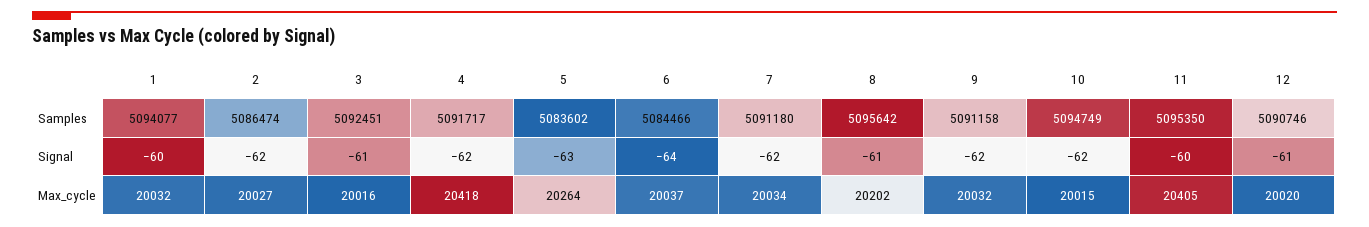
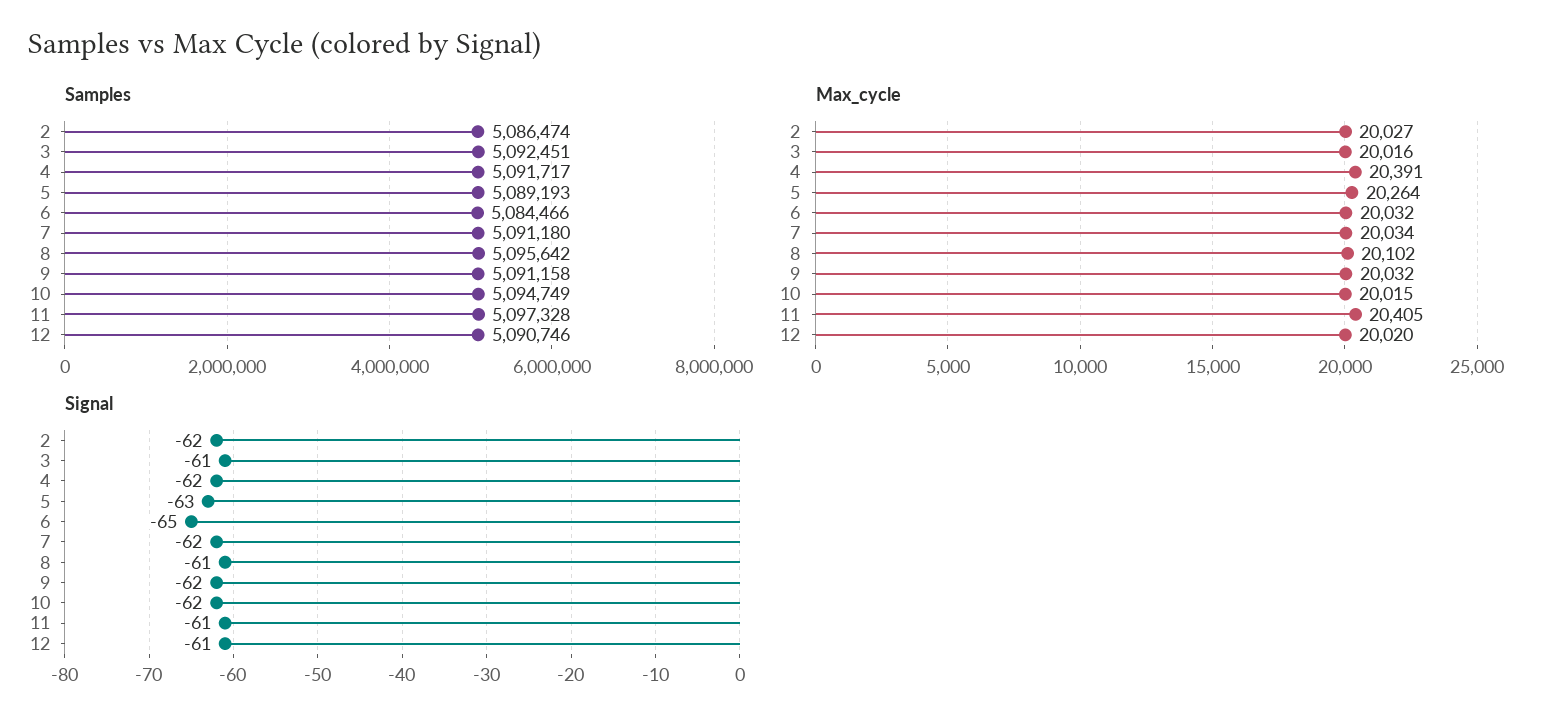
Samples, 1: 5094077 -> none
Samples, 5: 5083602 -> 5089193
Samples, 11: 5095350 -> 5097328
Signal, 1: -60 -> none
Signal, 6: -64 -> -65
Signal, 11: -60 -> -61
Max_cycle, 1: 20032 -> none
Max_cycle, 4: 20418 -> 20391
Max_cycle, 6: 20037 -> 20032
Max_cycle, 8: 20202 -> 20102

